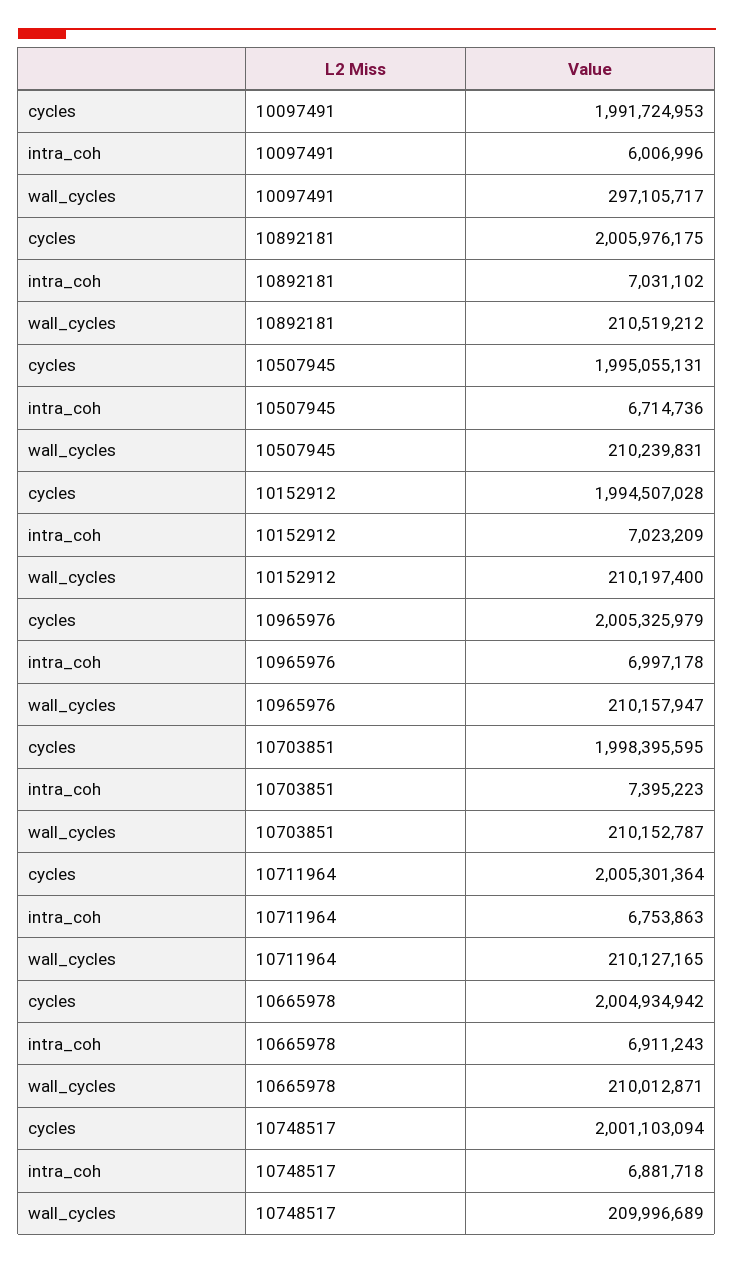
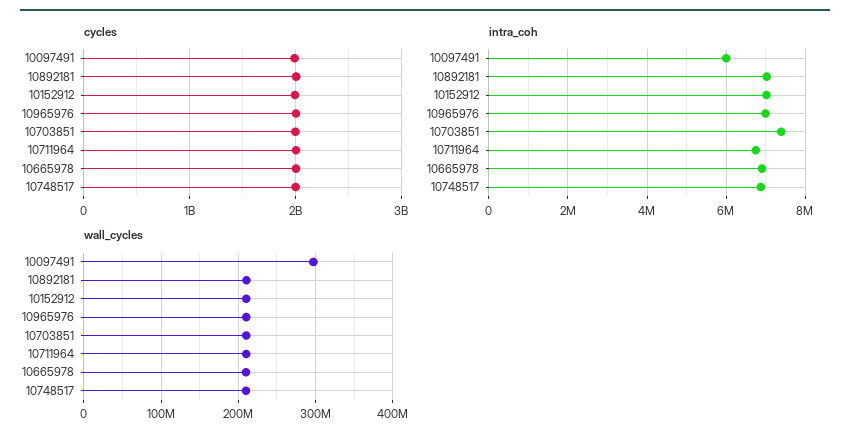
cycles, 10507945: 1995055131 -> none
intra_coh, 10507945: 6714736 -> none
wall_cycles, 10507945: 210239831 -> none

